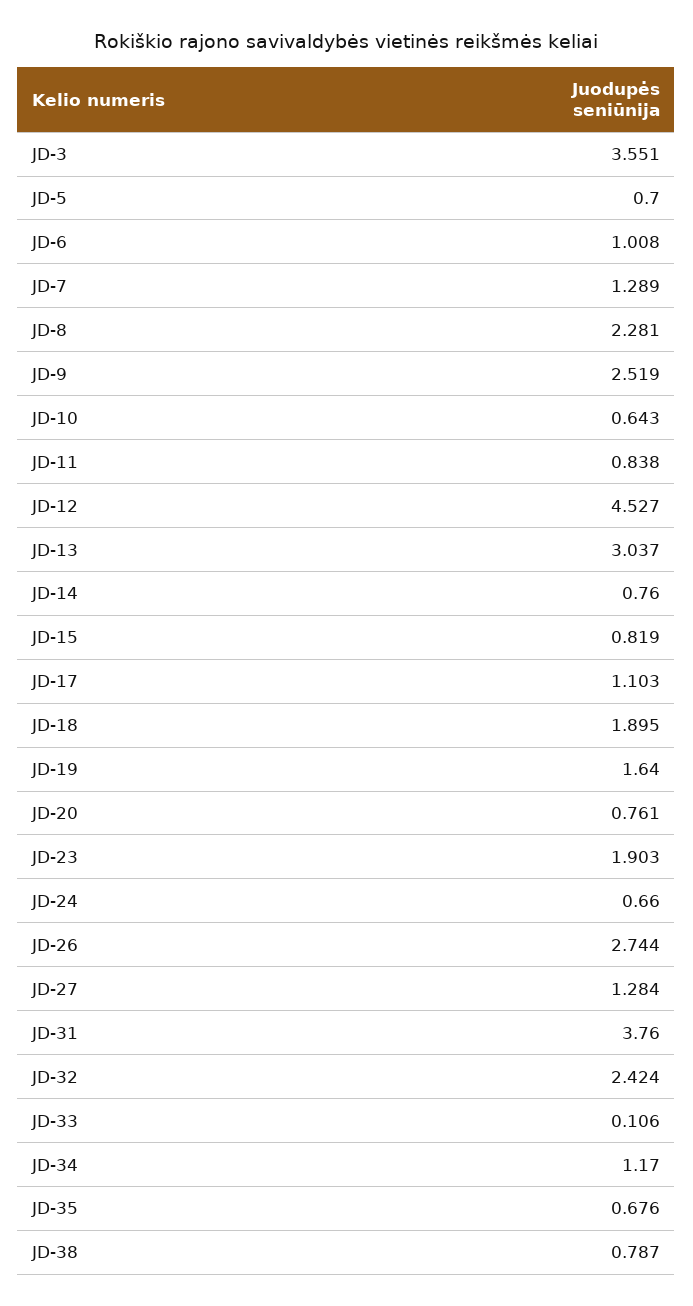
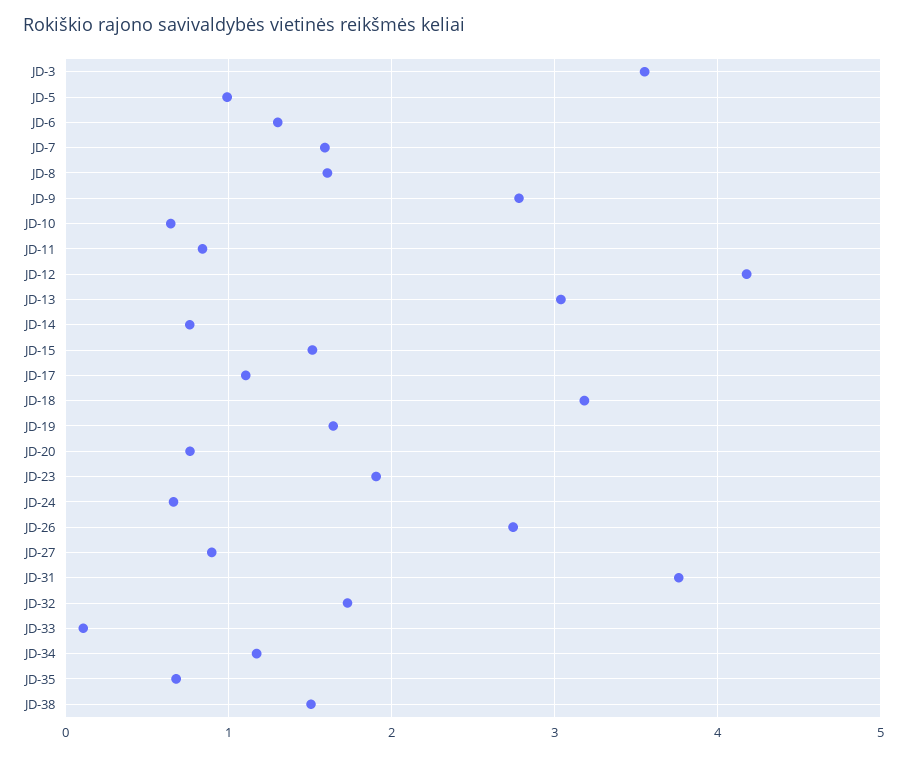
JD-5: 0.7 -> 1
JD-6: 1.008 -> 1.3
JD-7: 1.289 -> 1.6
JD-8: 2.281 -> 1.6
JD-9: 2.519 -> 2.8
JD-12: 4.527 -> 4.2
JD-15: 0.819 -> 1.5
JD-18: 1.895 -> 3.2
JD-27: 1.284 -> 0.9
JD-32: 2.424 -> 1.7
JD-38: 0.787 -> 1.5

